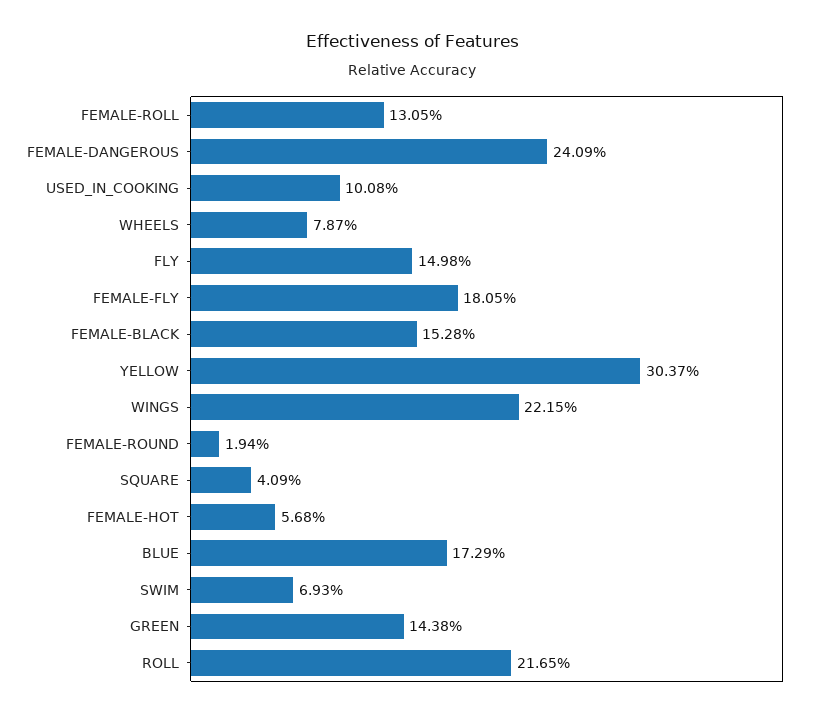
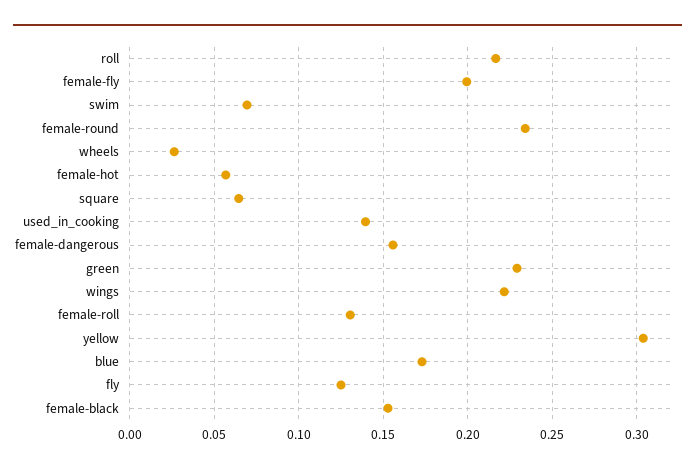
FEMALE-DANGEROUS: 0.2409 -> 0.155
USED_IN_COOKING: 0.1008 -> 0.14
WHEELS: 0.0787 -> 0.025
FLY: 0.1498 -> 0.125
FEMALE-FLY: 0.1805 -> 0.2
FEMALE-ROUND: 0.0194 -> 0.235
SQUARE: 0.0409 -> 0.065
GREEN: 0.1438 -> 0.23

